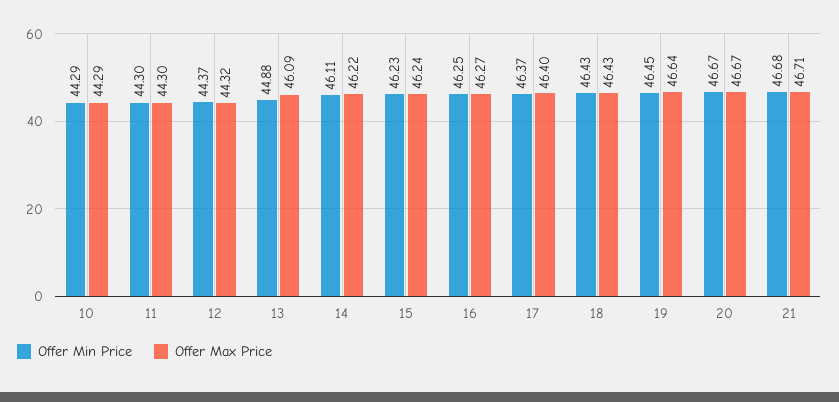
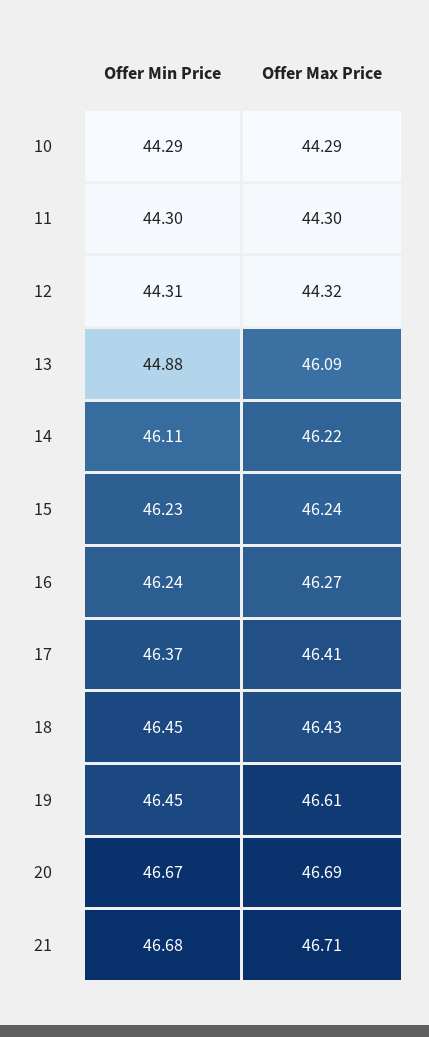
Offer Min Price, 12: 44.37 -> 44.31
Offer Min Price, 16: 46.25 -> 46.24
Offer Max Price, 17: 46.4 -> 46.41
Offer Min Price, 18: 46.43 -> 46.45
Offer Max Price, 19: 46.64 -> 46.61
Offer Max Price, 20: 46.67 -> 46.69

